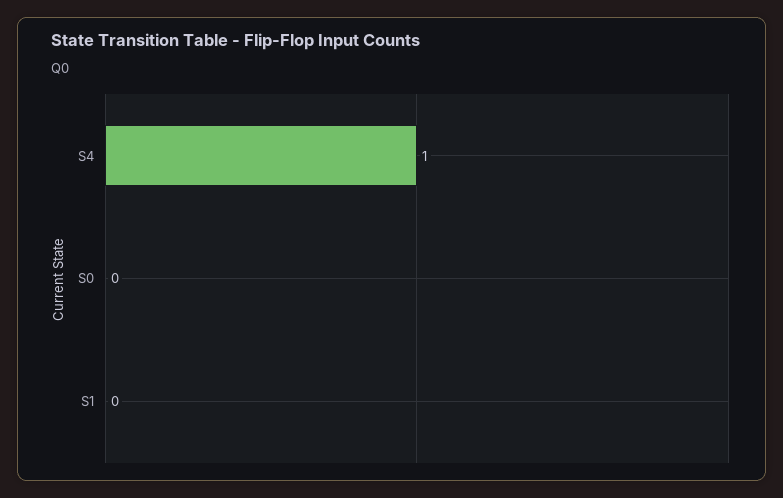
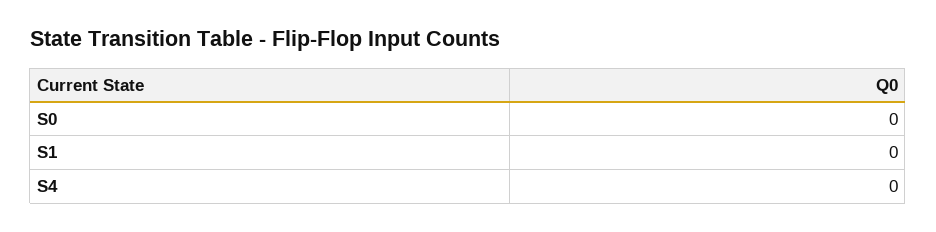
S4: 1 -> 0

